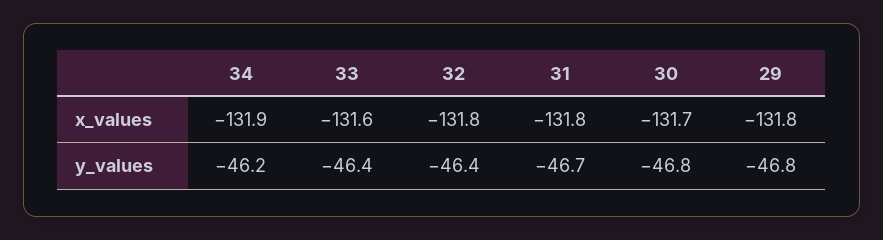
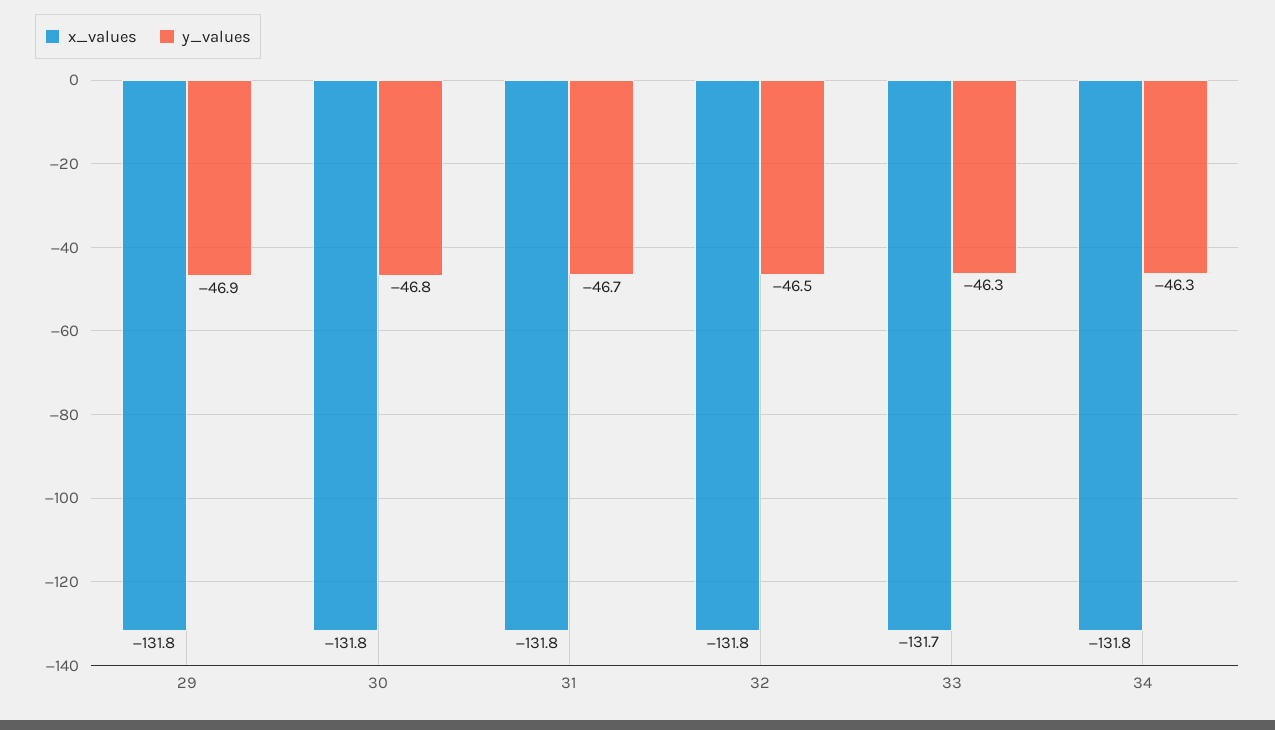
x_values, 34: -131.9 -> -131.8
x_values, 33: -131.6 -> -131.7
x_values, 30: -131.7 -> -131.8
y_values, 34: -46.2 -> -46.3
y_values, 33: -46.4 -> -46.3
y_values, 32: -46.4 -> -46.5
y_values, 29: -46.8 -> -46.9

